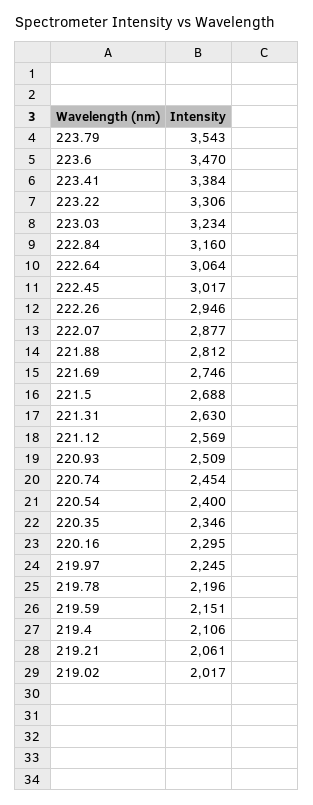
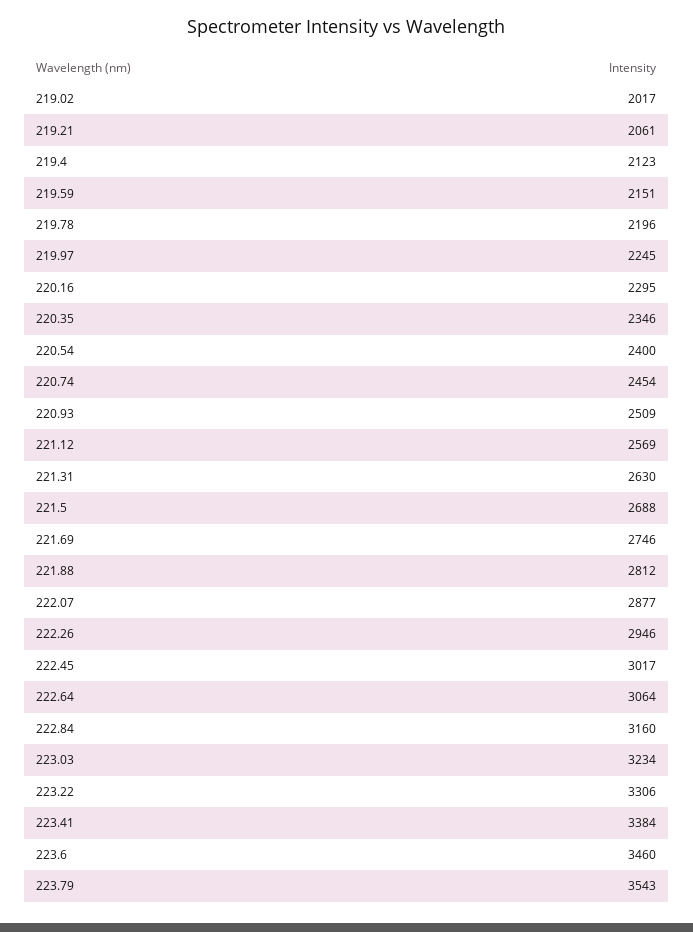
223.6: 3470 -> 3460
219.4: 2106 -> 2123

